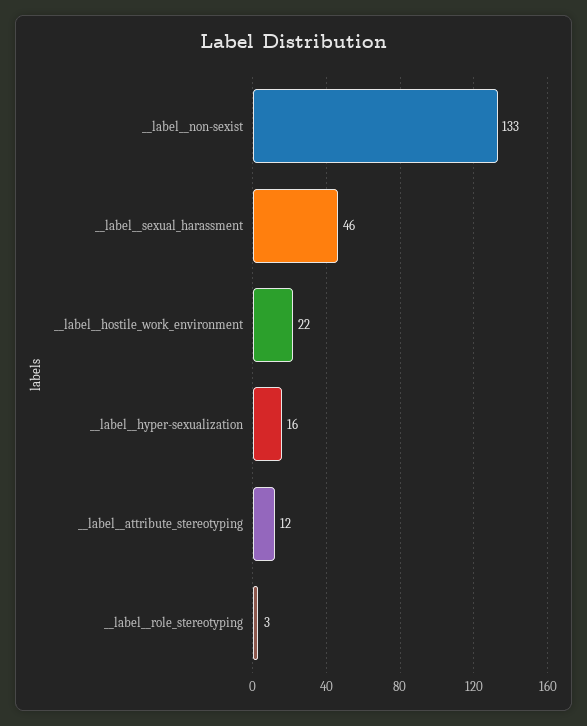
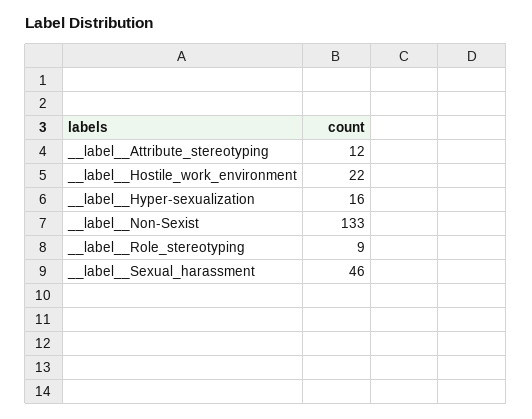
__label__role_stereotyping: 3 -> 9

